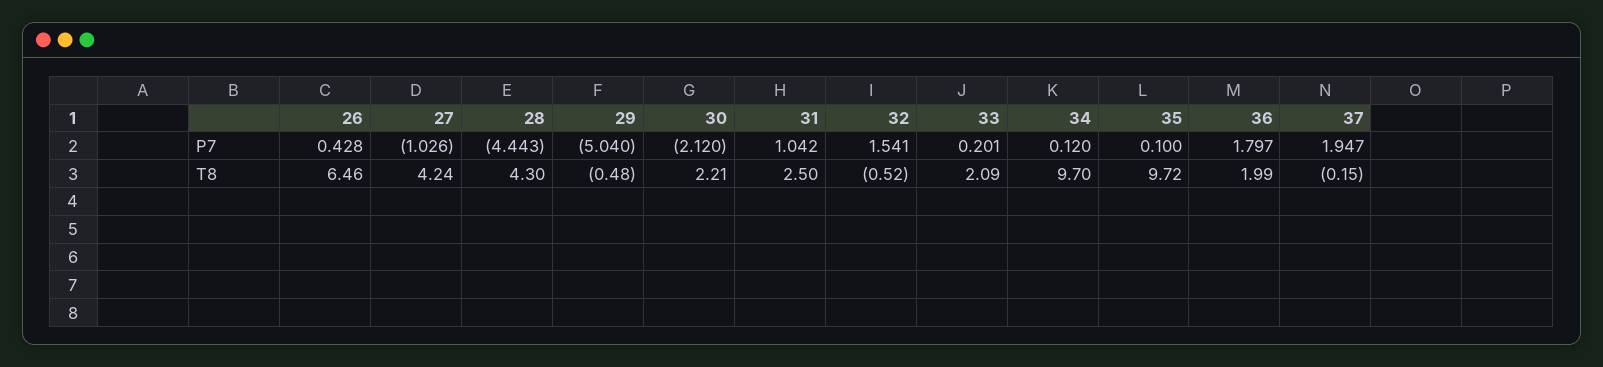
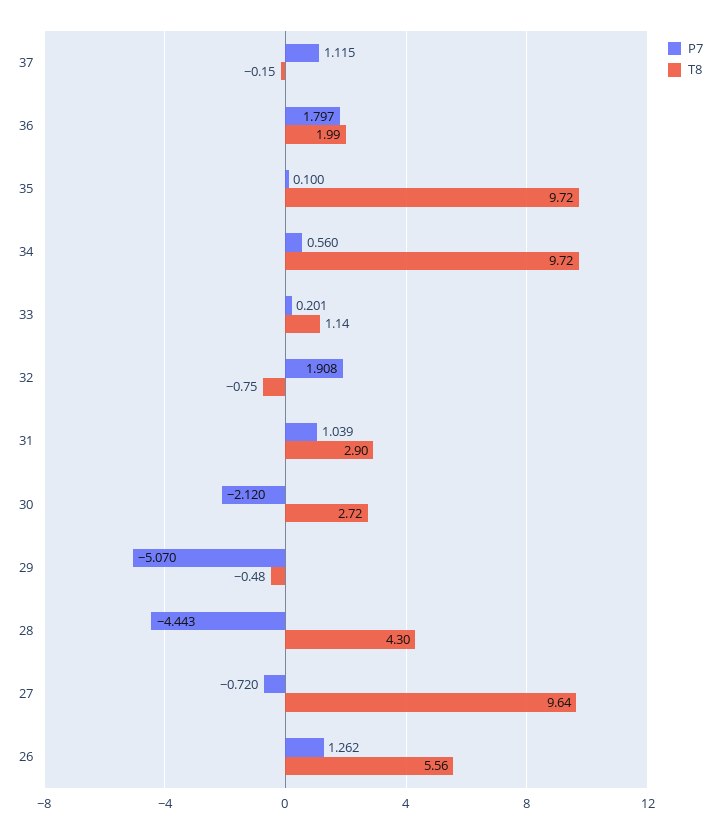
P7, 26: 0.428 -> 1.262
P7, 27: -1.026 -> -0.72
P7, 29: -5.04 -> -5.07
P7, 31: 1.042 -> 1.039
P7, 32: 1.541 -> 1.908
P7, 34: 0.12 -> 0.56
P7, 37: 1.947 -> 1.115
T8, 26: 6.46 -> 5.56
T8, 27: 4.24 -> 9.64
T8, 30: 2.21 -> 2.72
T8, 31: 2.5 -> 2.9
T8, 32: -0.52 -> -0.75
T8, 33: 2.09 -> 1.14
T8, 34: 9.7 -> 9.72

